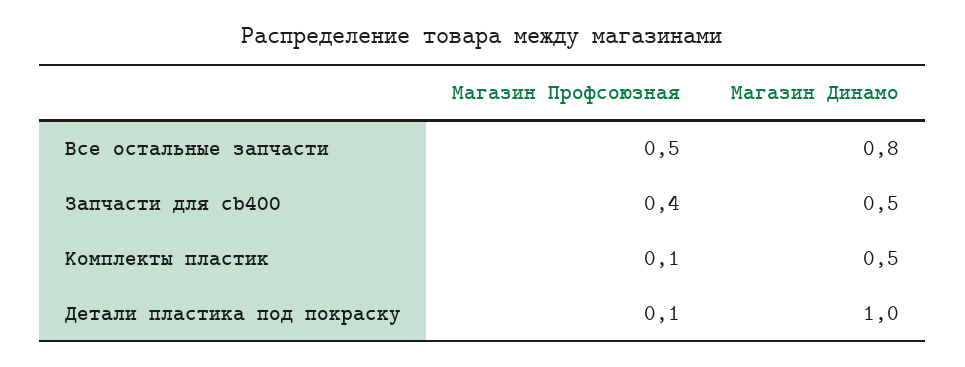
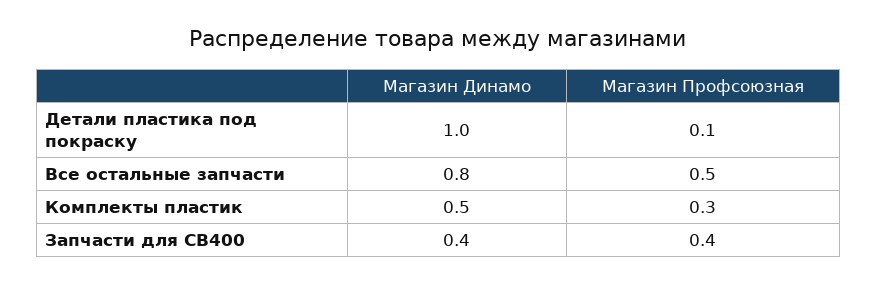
Магазин Динамо, Запчасти для cb400: 0.5 -> 0.4
Магазин Профсоюзная, Комплекты пластик: 0.1 -> 0.3

